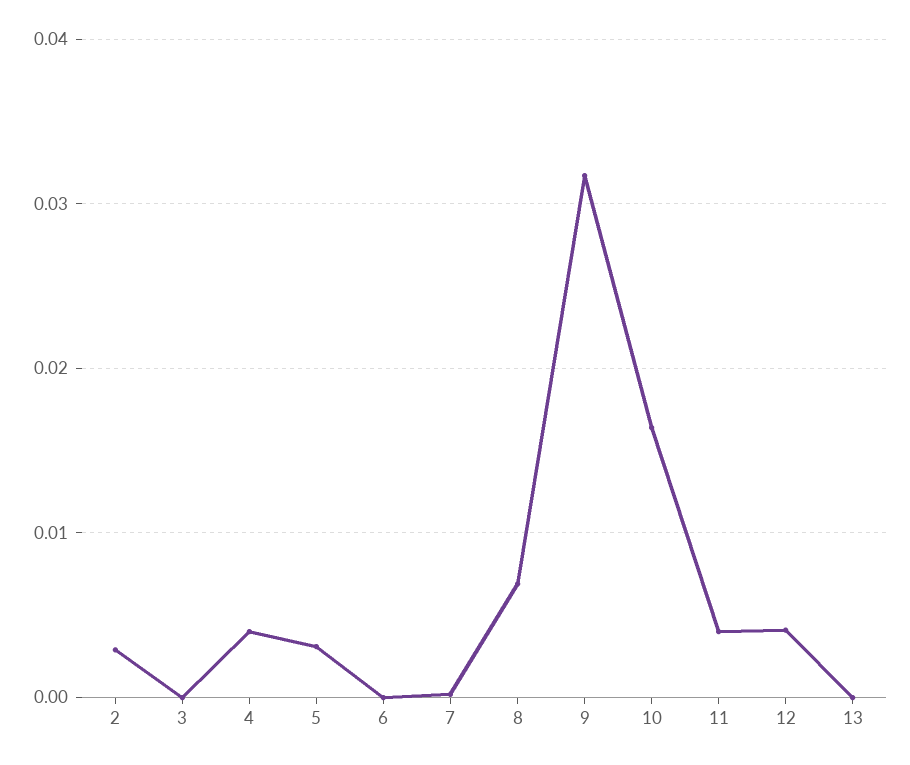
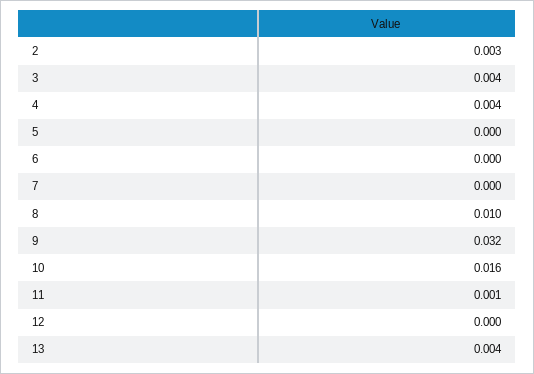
3: 0 -> 0.004
5: 0.003 -> 0
8: 0.007 -> 0.01
11: 0.004 -> 0.001
12: 0.004 -> 0
13: 0 -> 0.004

